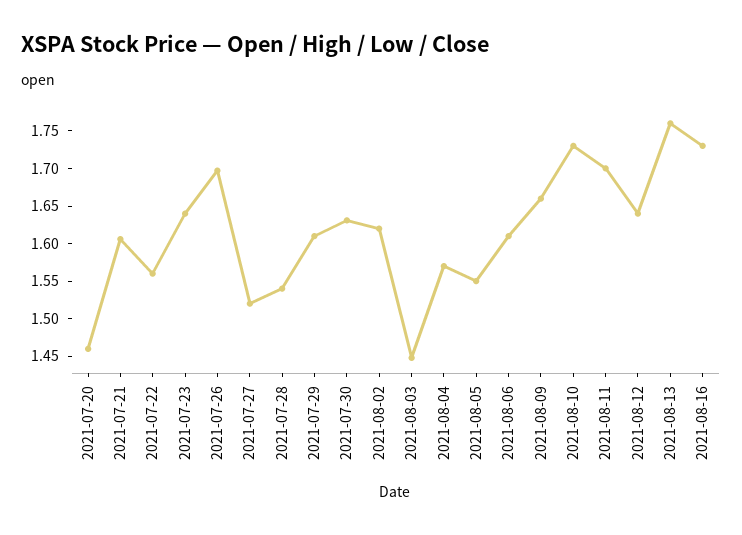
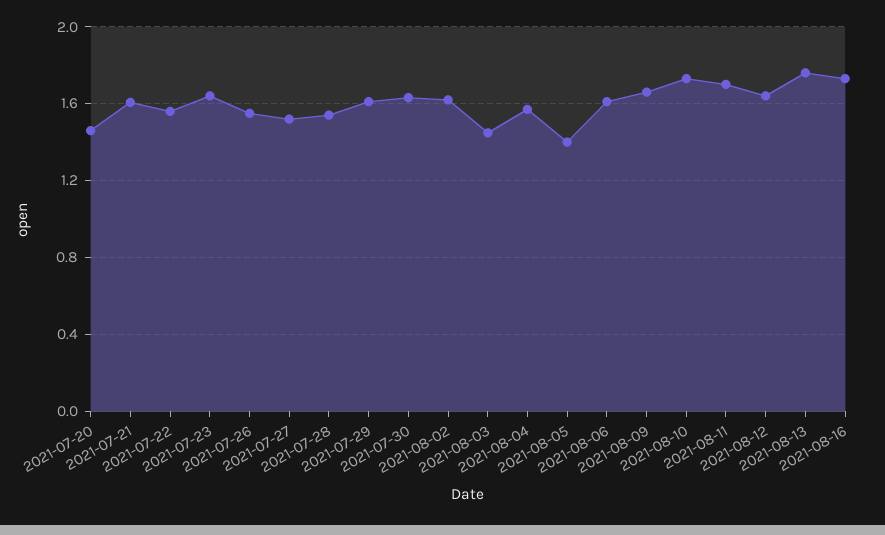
2021-07-26: 1.7 -> 1.55
2021-08-05: 1.55 -> 1.4

